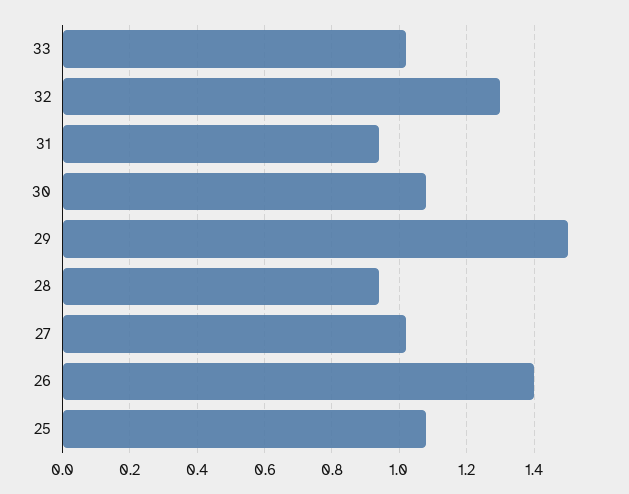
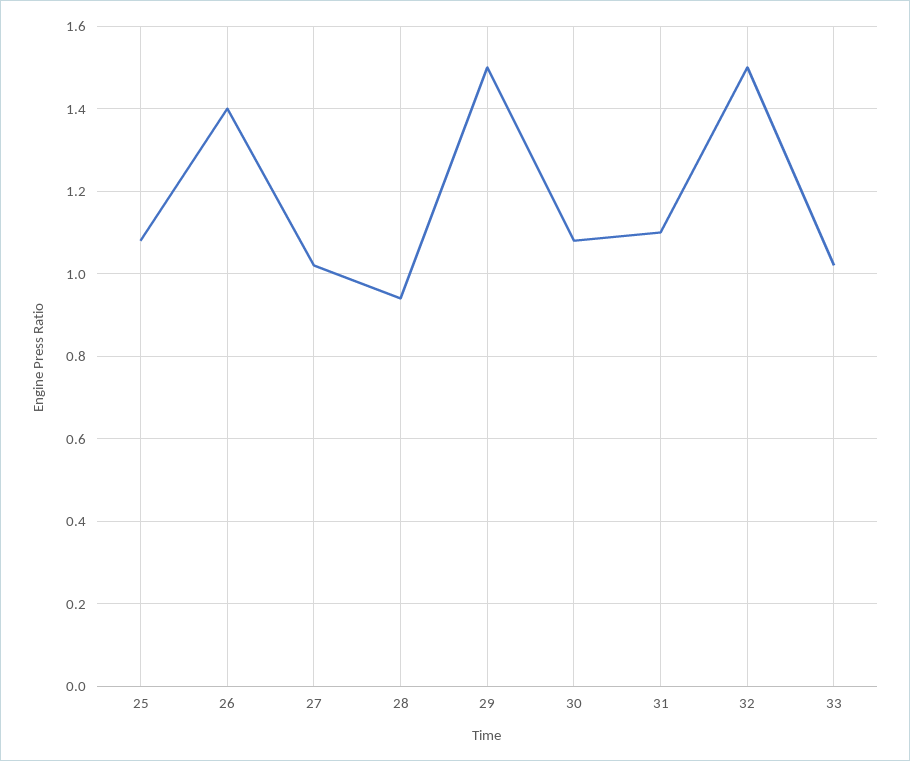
32: 1.3 -> 1.5
31: 0.95 -> 1.1

